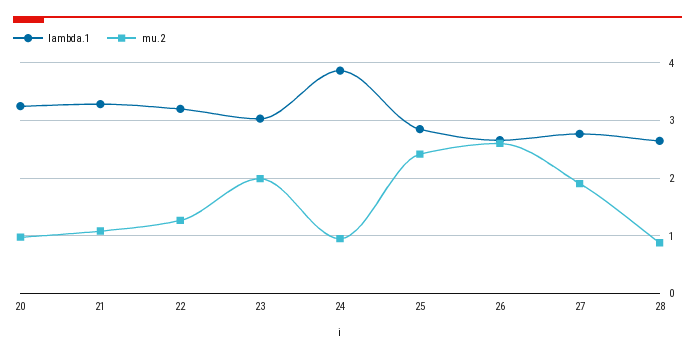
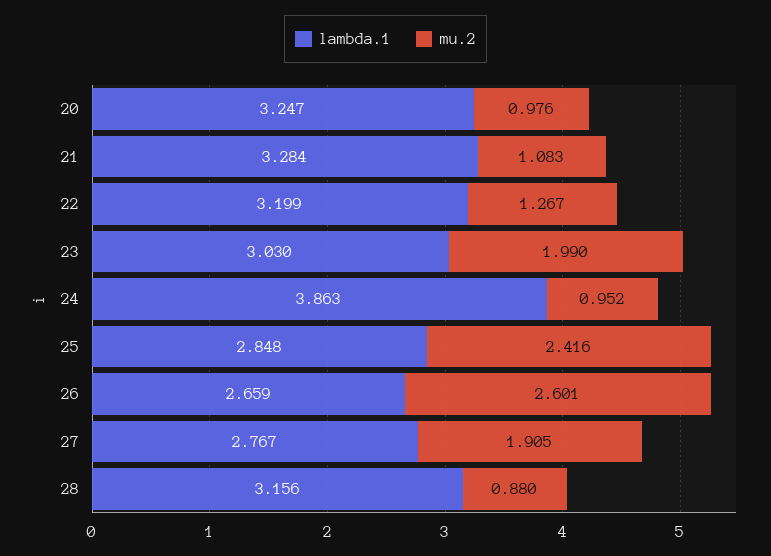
lambda.1, 28: 2.6 -> 3.156

